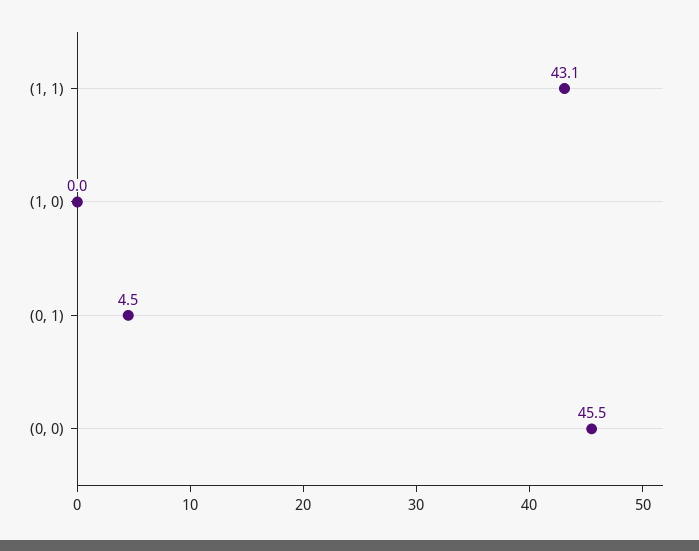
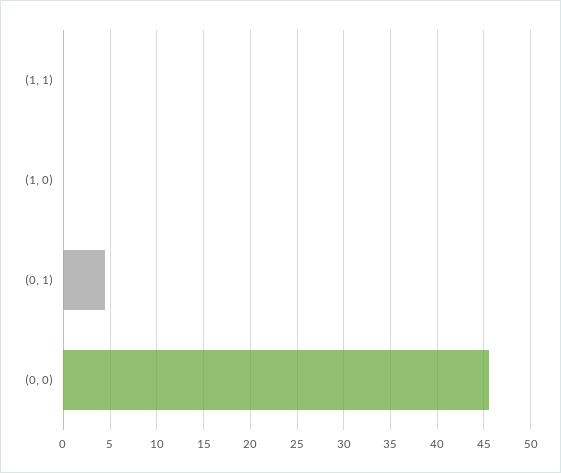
(1, 1): 43.1 -> 0

